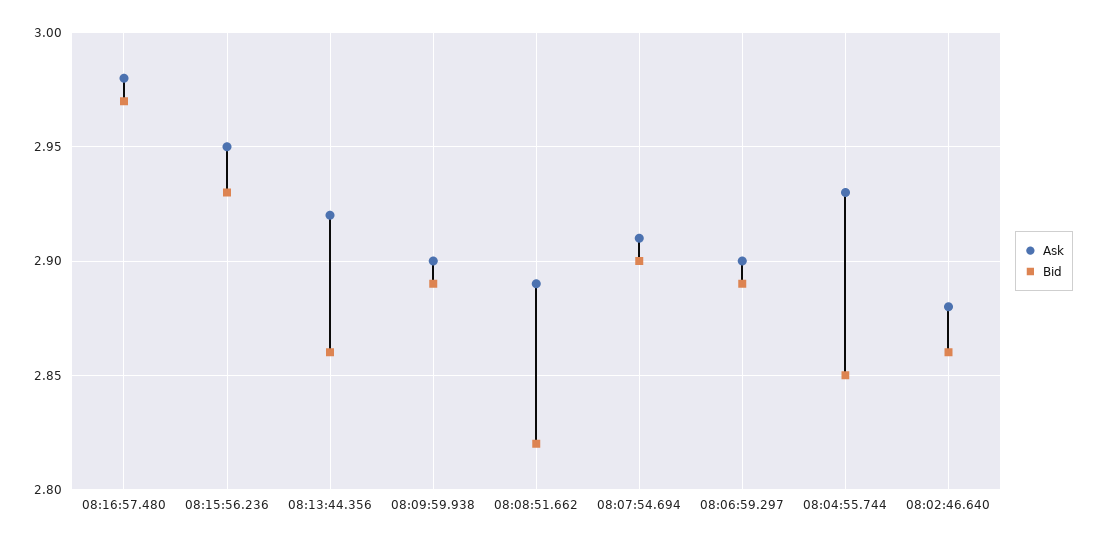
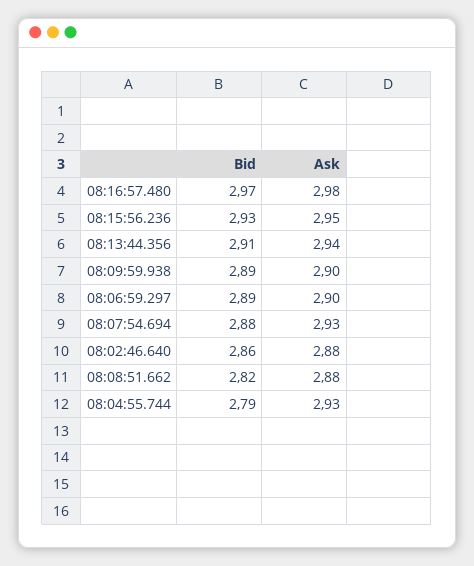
Ask, 08:13:44.356: 2.92 -> 2.94
Bid, 08:13:44.356: 2.86 -> 2.91
Ask, 08:08:51.662: 2.89 -> 2.88
Ask, 08:07:54.694: 2.91 -> 2.93
Bid, 08:07:54.694: 2.9 -> 2.88
Bid, 08:04:55.744: 2.85 -> 2.79

